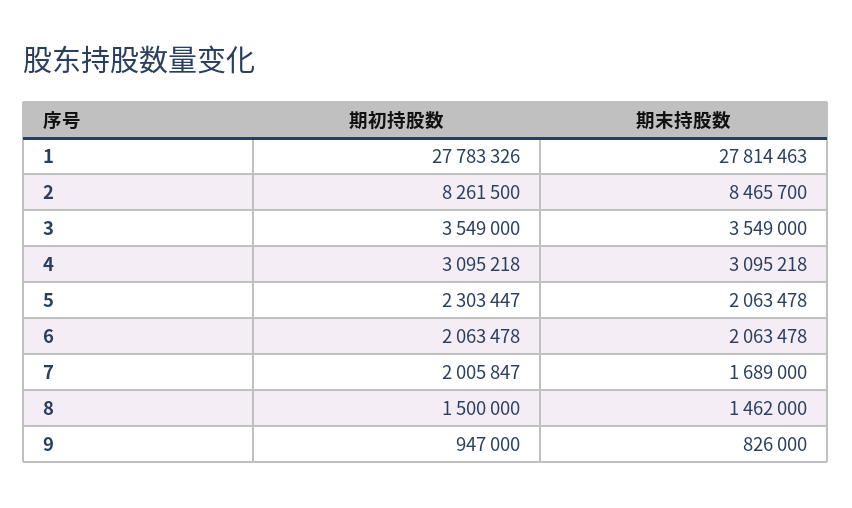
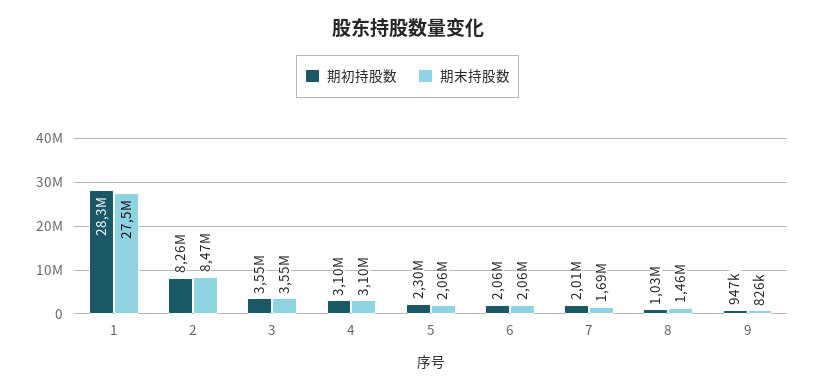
期初持股数, 1: 27783326 -> 28300000
期末持股数, 1: 27814463 -> 27500000
期初持股数, 8: 1500000 -> 1030000

